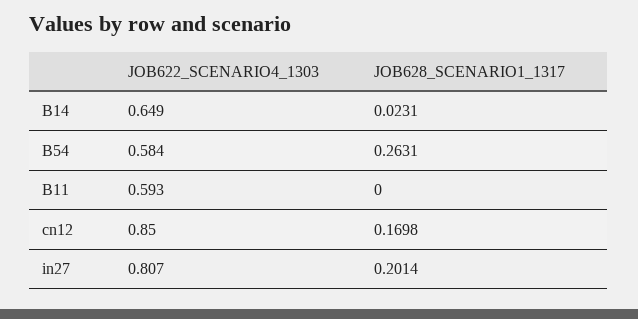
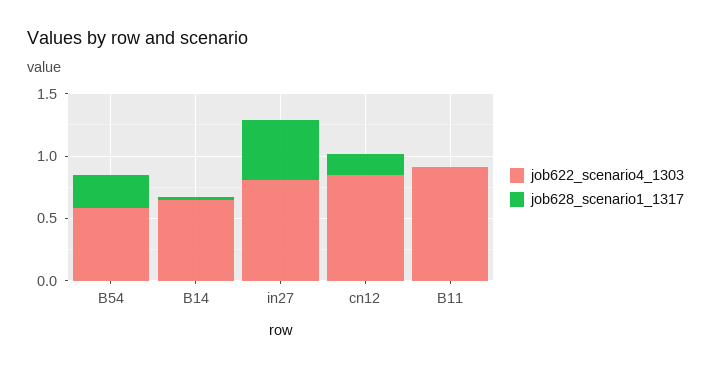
JOB622_SCENARIO4_1303, B11: 0.593 -> 0.9
JOB628_SCENARIO1_1317, in27: 0.2014 -> 0.5

